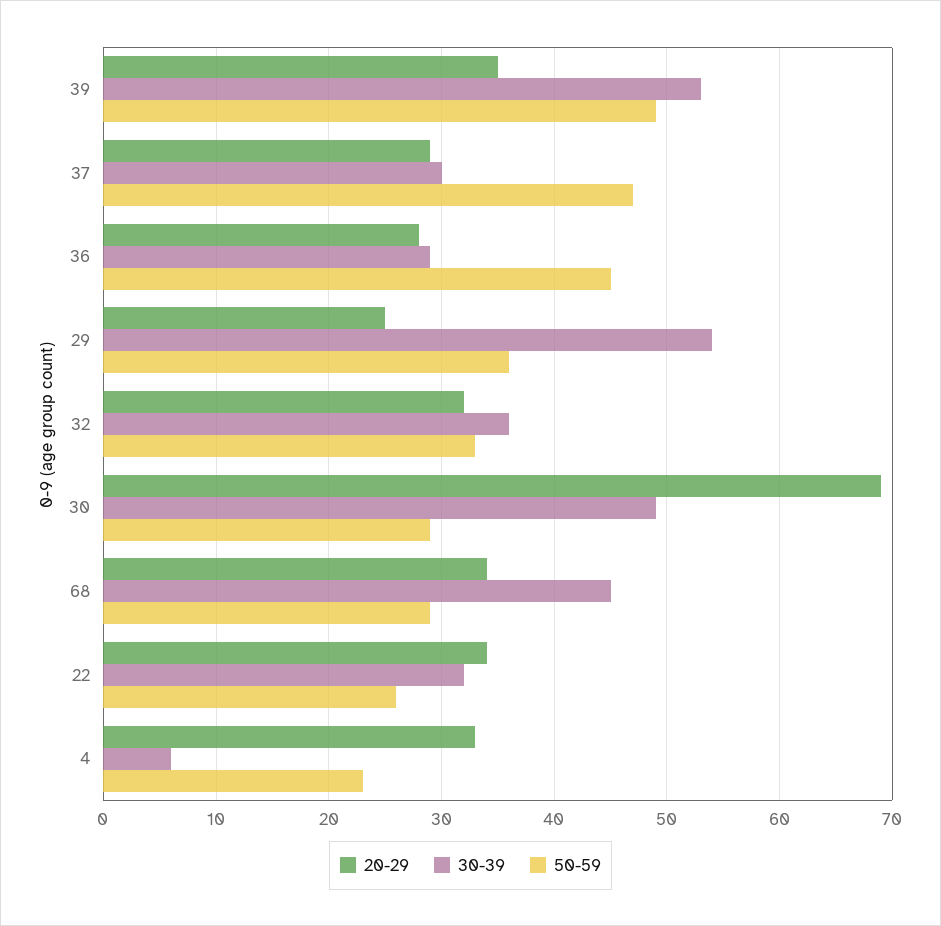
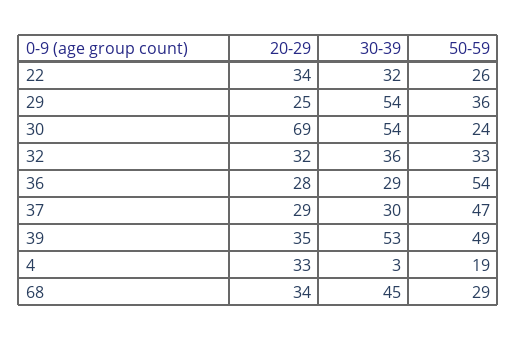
50-59, 36: 45 -> 54
30-39, 30: 49 -> 54
50-59, 30: 29 -> 24
30-39, 4: 6 -> 3
50-59, 4: 23 -> 19

